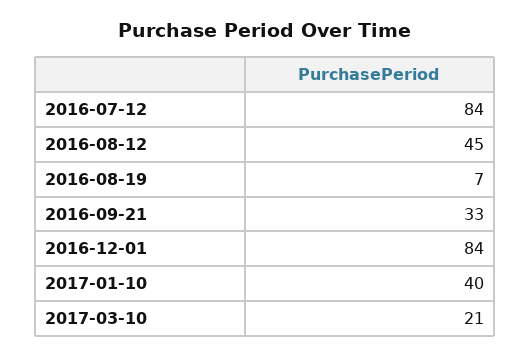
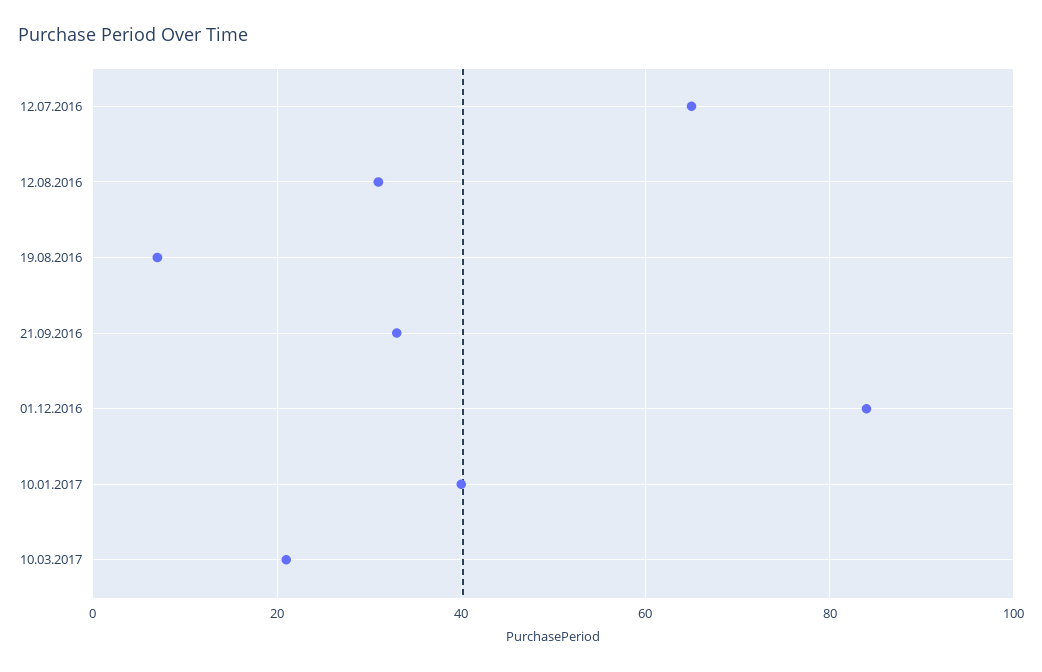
2016-07-12: 84 -> 65
2016-08-12: 45 -> 30

